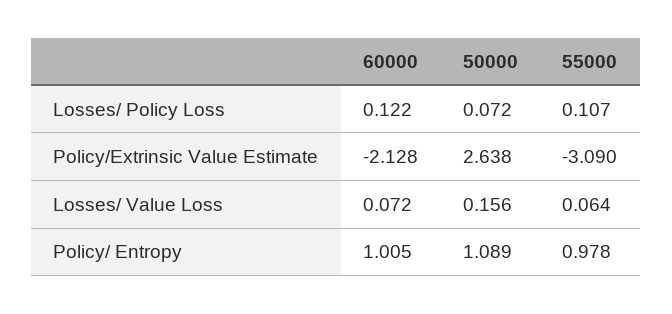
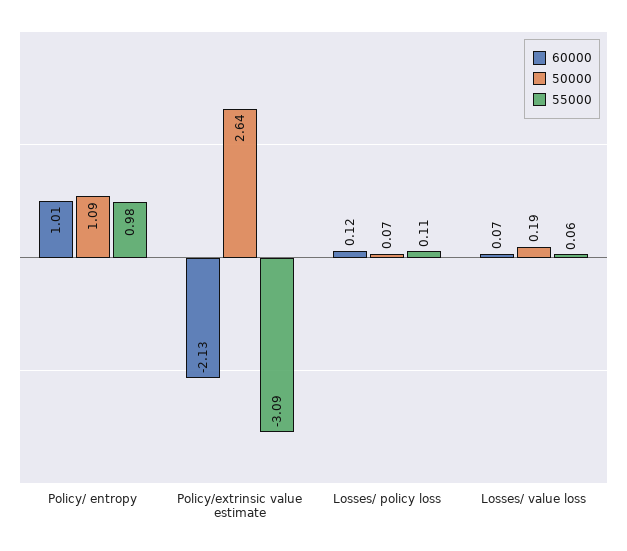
50000, Losses/ Value Loss: 0.156 -> 0.19

